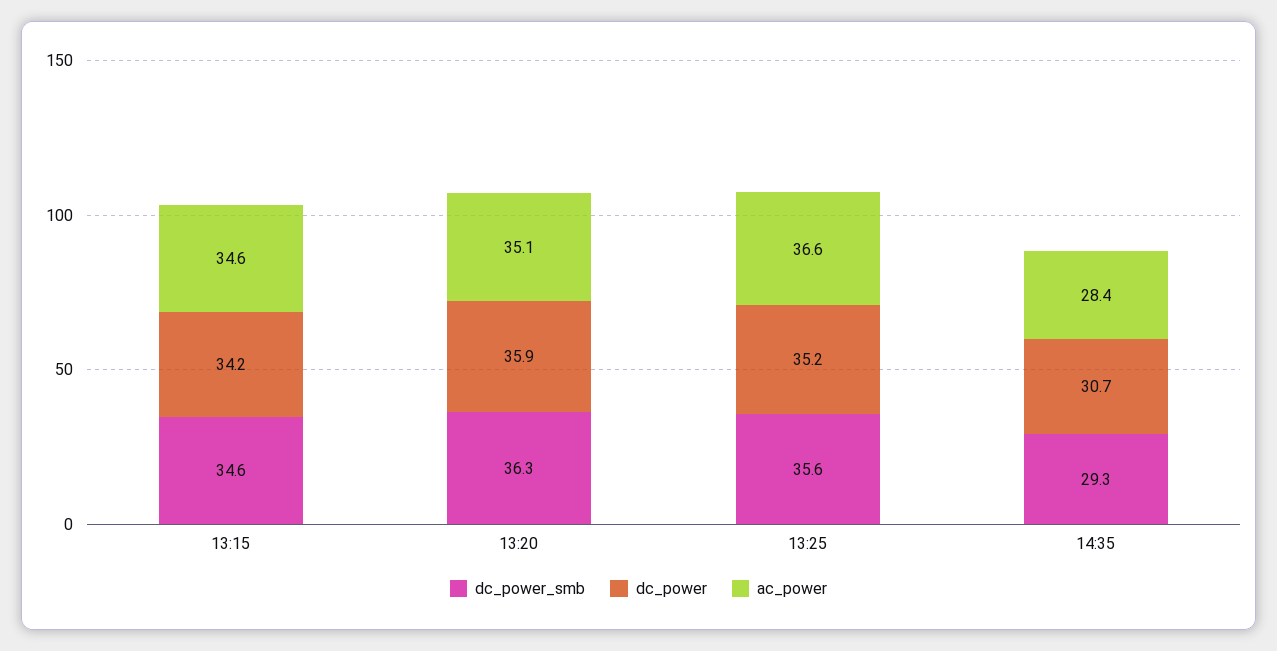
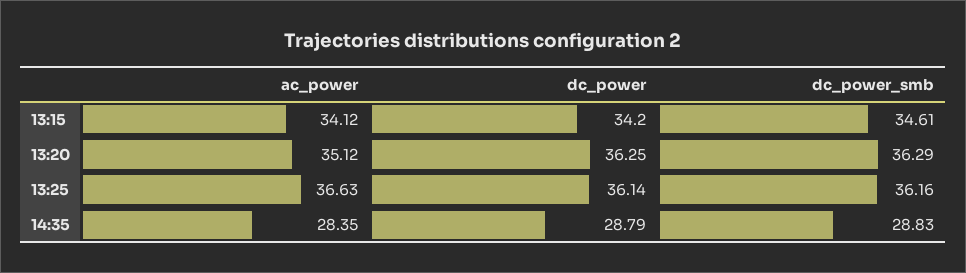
ac_power, 13:15: 34.6 -> 34.12
dc_power, 13:20: 35.9 -> 36.25
dc_power_smb, 13:25: 35.6 -> 36.16
dc_power, 13:25: 35.2 -> 36.14
dc_power_smb, 14:35: 29.3 -> 28.83
dc_power, 14:35: 30.7 -> 28.79

